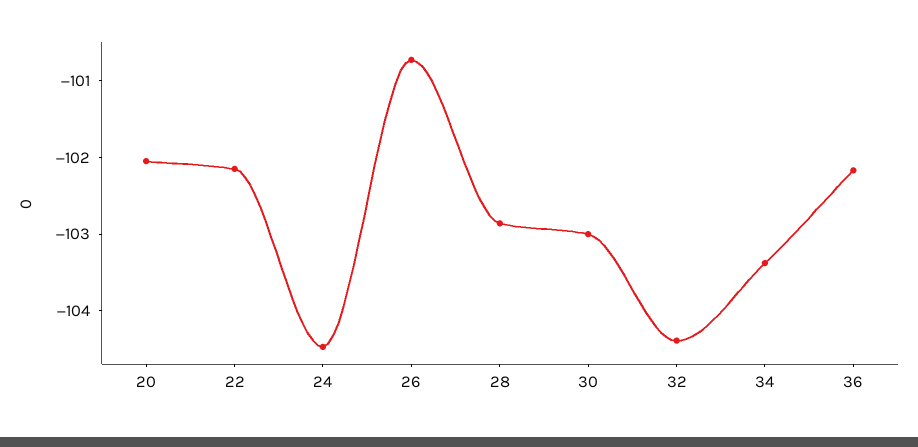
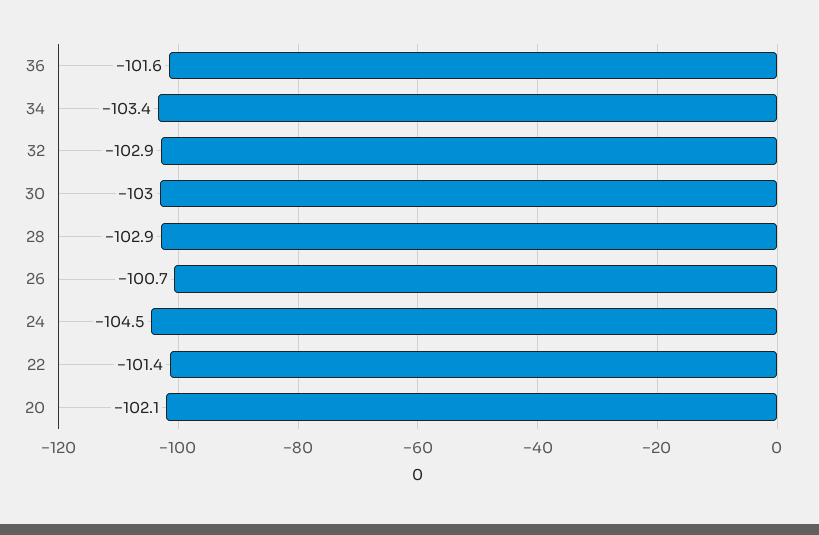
22: -102.2 -> -101.4
32: -104.4 -> -102.9
36: -102.2 -> -101.6

